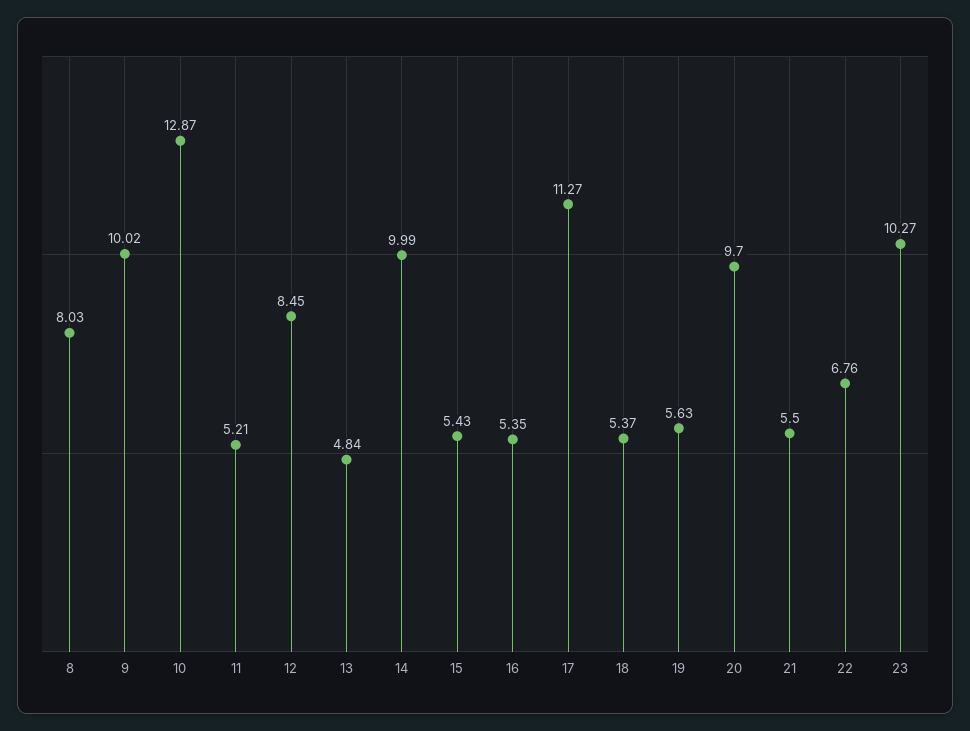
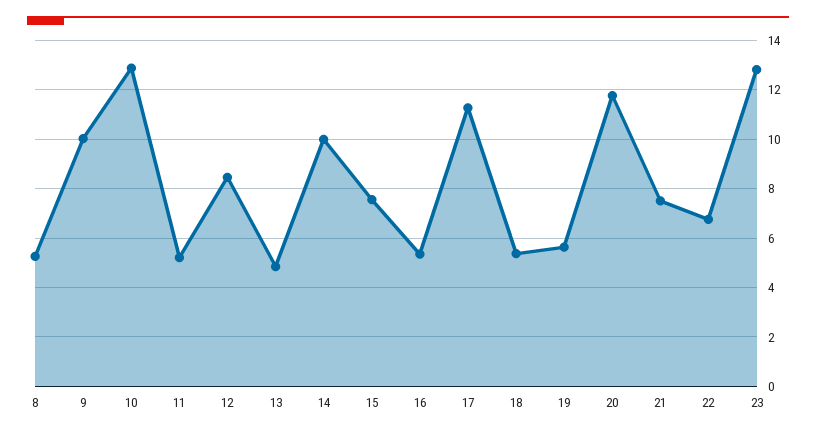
8: 8.03 -> 5.25
15: 5.43 -> 7.5
20: 9.7 -> 11.75
21: 5.5 -> 7.5
23: 10.27 -> 12.75

